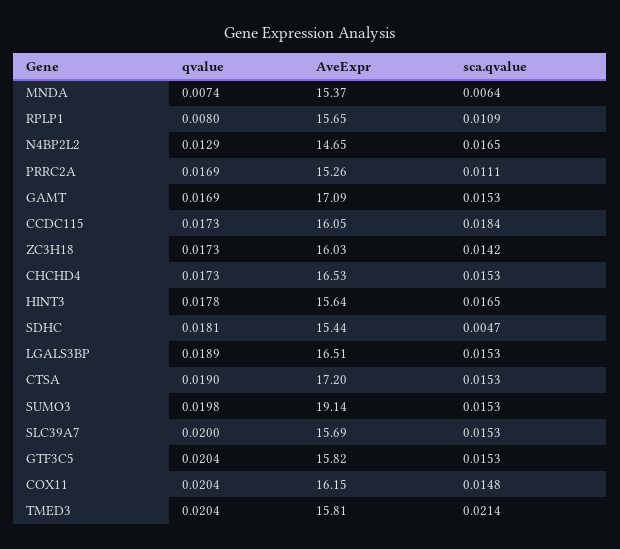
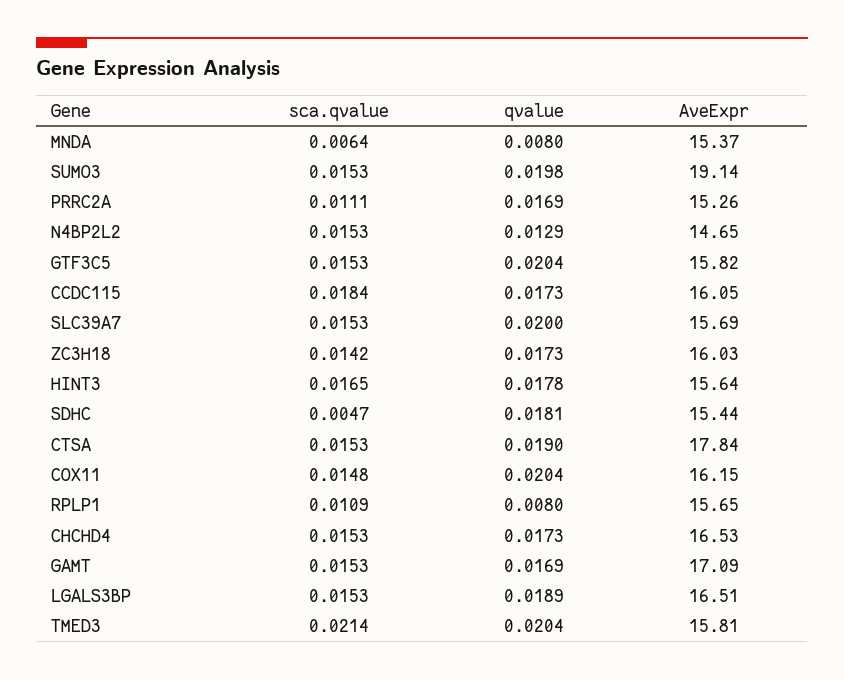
qvalue, MNDA: 0.0074 -> 0.008
sca.qvalue, N4BP2L2: 0.0165 -> 0.0153
AveExpr, CTSA: 17.2 -> 17.84

